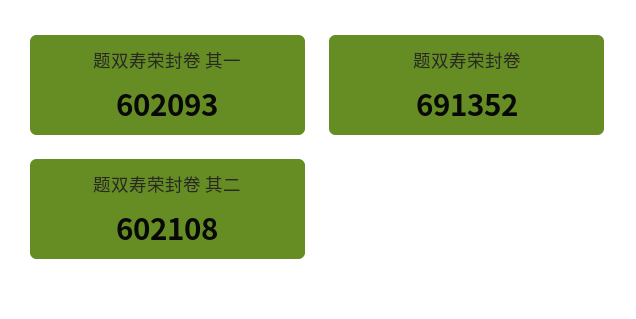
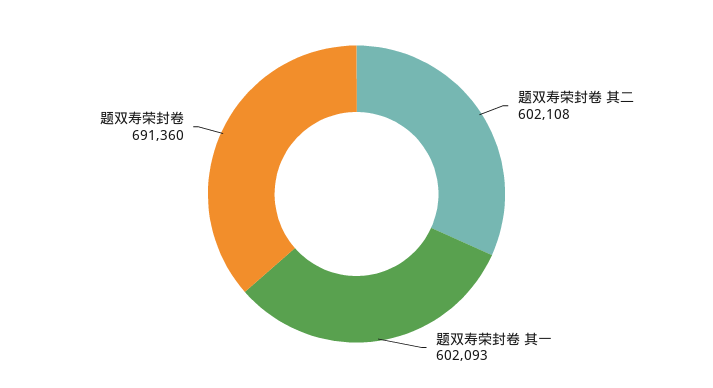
题双寿荣封卷: 691352 -> 691360

